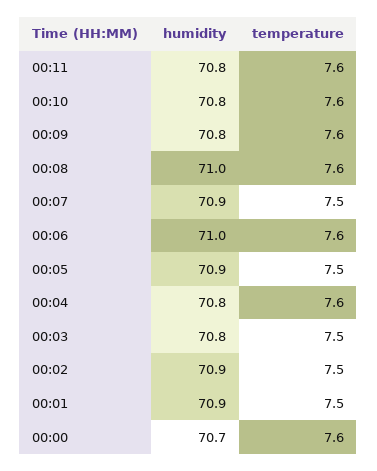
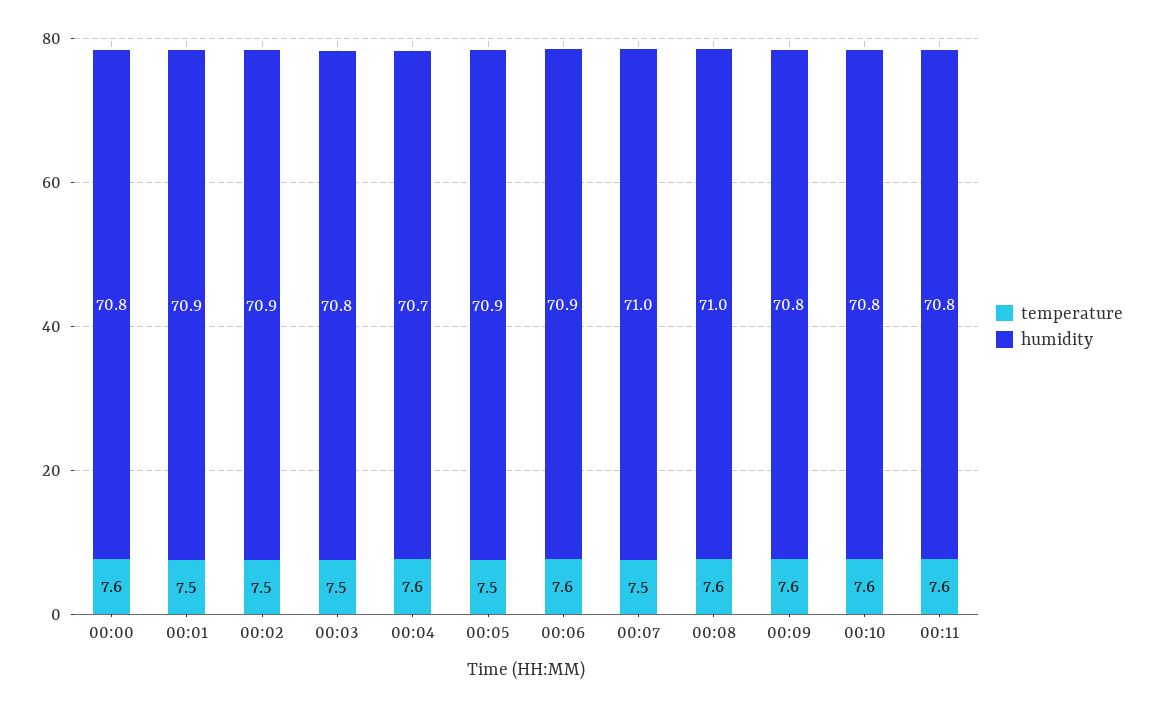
humidity, 00:07: 70.9 -> 71
humidity, 00:06: 71 -> 70.9
humidity, 00:04: 70.8 -> 70.7
humidity, 00:00: 70.7 -> 70.8

